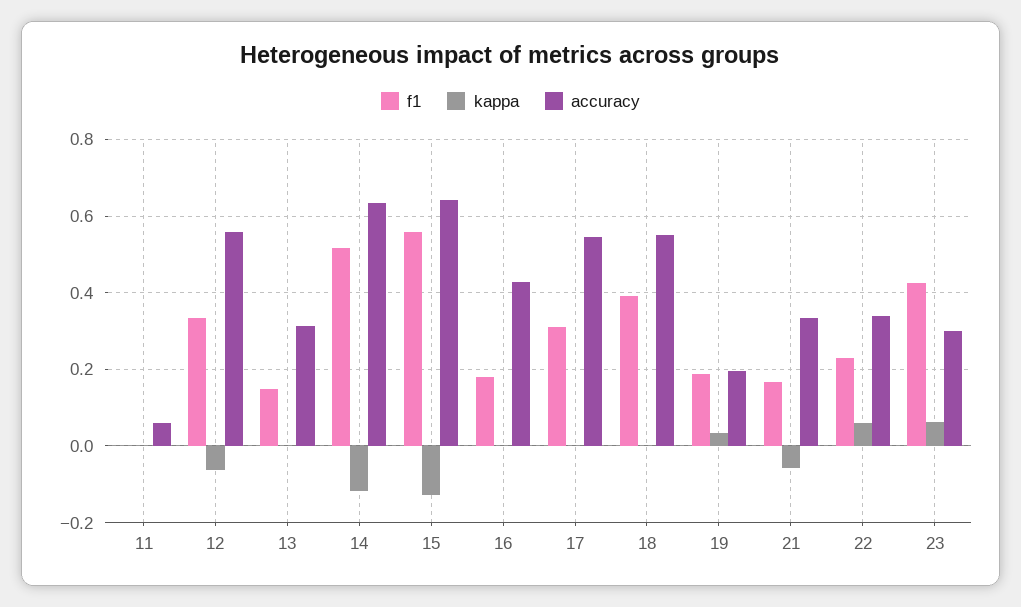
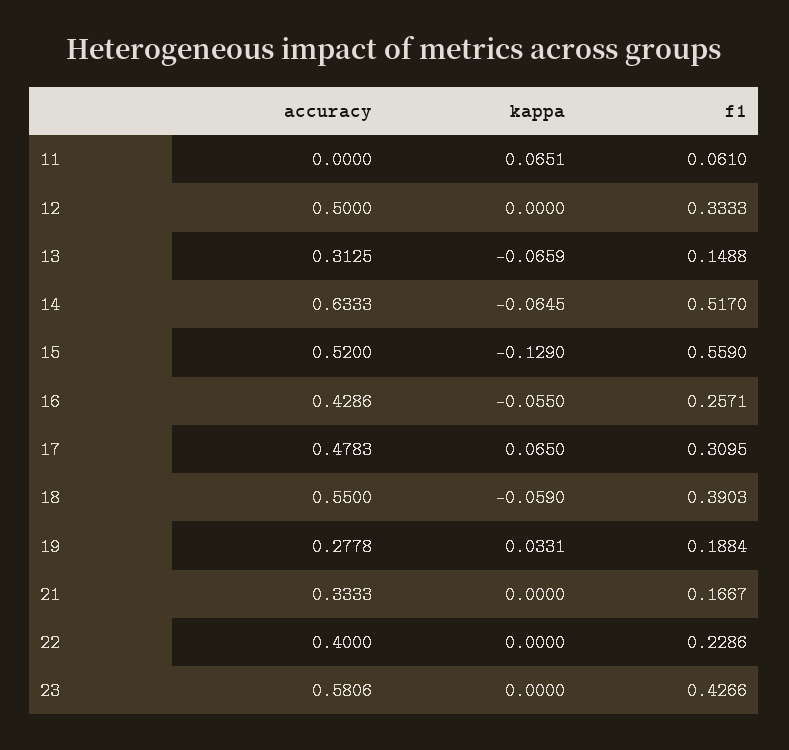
f1, 11: 0 -> 0.061
kappa, 11: 0 -> 0.0651
accuracy, 11: 0.06 -> 0
kappa, 12: -0.06 -> 0
accuracy, 12: 0.56 -> 0.5
kappa, 13: 0 -> -0.0659
kappa, 14: -0.12 -> -0.0645
accuracy, 15: 0.64 -> 0.52
f1, 16: 0.18 -> 0.2571
kappa, 16: 0 -> -0.055
kappa, 17: 0 -> 0.065
accuracy, 17: 0.54 -> 0.4783
kappa, 18: 0 -> -0.059
accuracy, 19: 0.2 -> 0.2778
kappa, 21: -0.06 -> 0
kappa, 22: 0.06 -> 0
accuracy, 22: 0.34 -> 0.4
kappa, 23: 0.06 -> 0
accuracy, 23: 0.3 -> 0.5806

